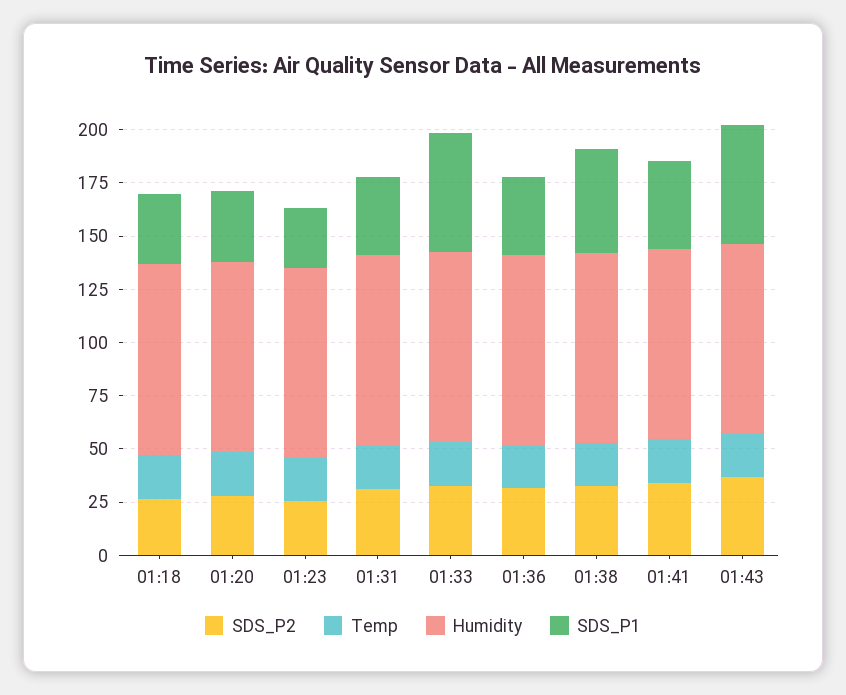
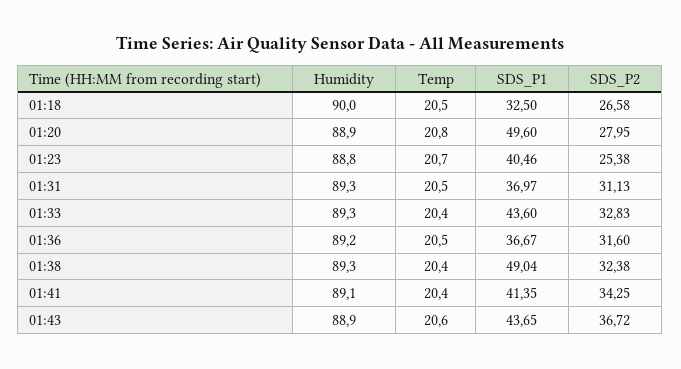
SDS_P1, 01:20: 35 -> 49.6
SDS_P1, 01:23: 30 -> 40.46
SDS_P1, 01:33: 55 -> 43.6
SDS_P1, 01:43: 55 -> 43.65

